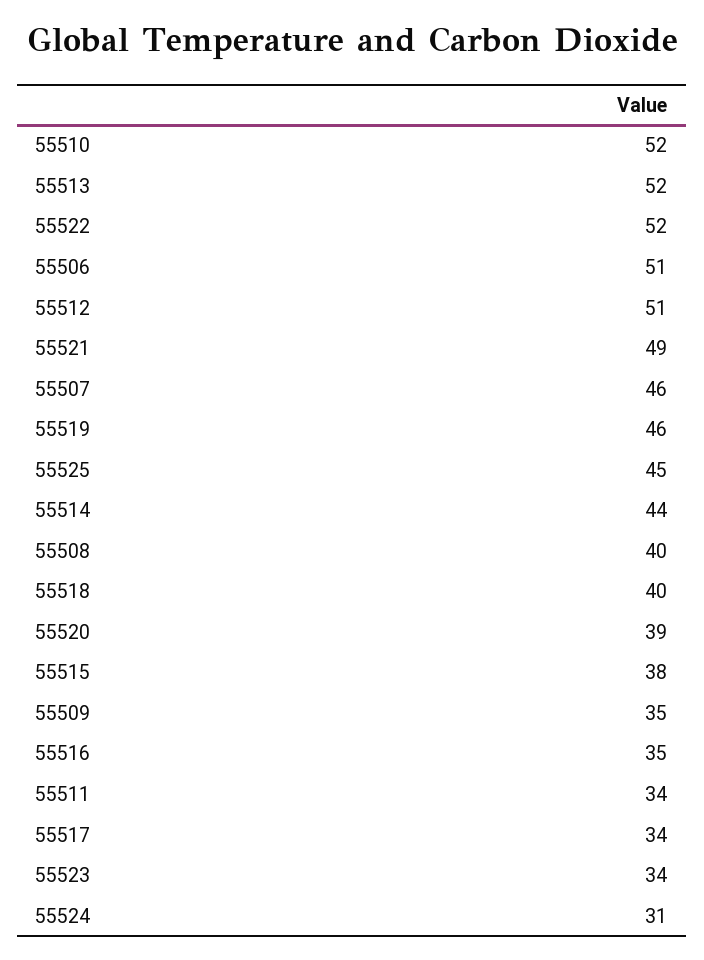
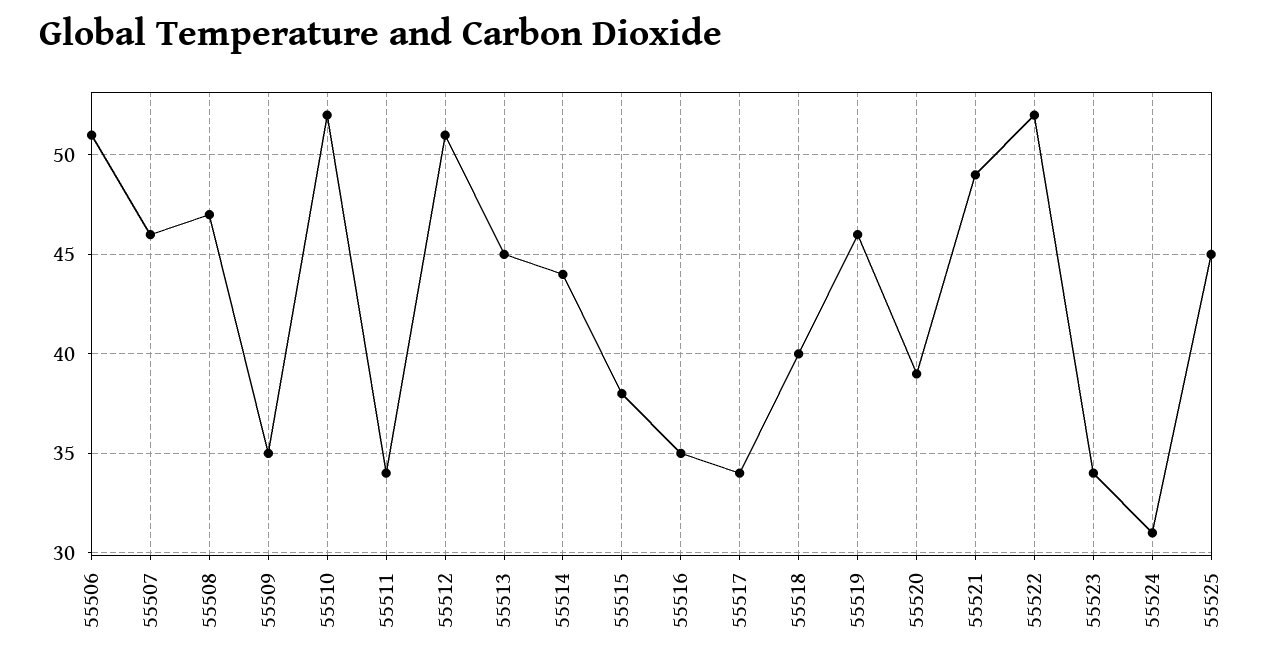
55513: 52 -> 45
55508: 40 -> 47

